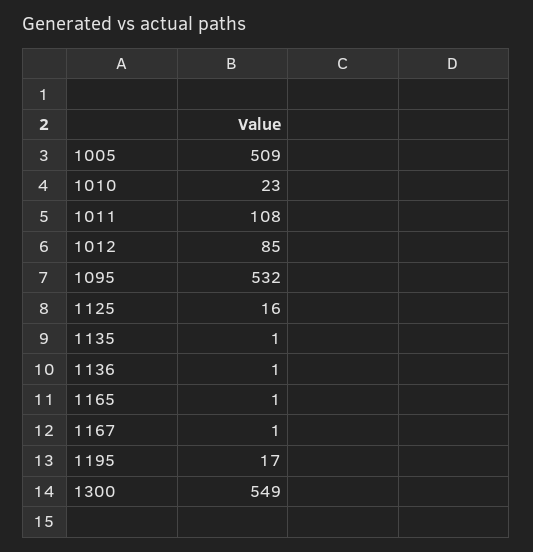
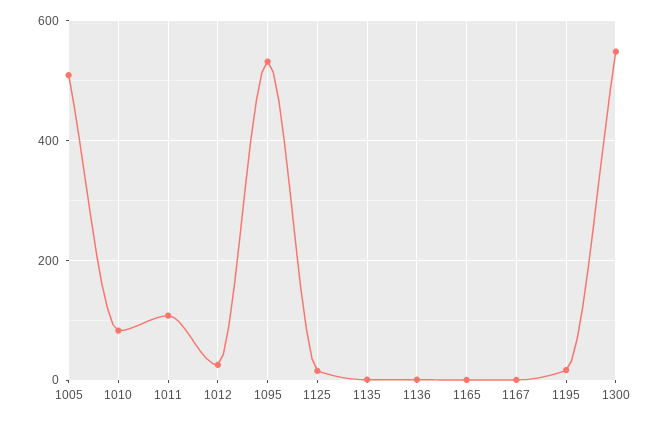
1010: 23 -> 80
1012: 85 -> 20

